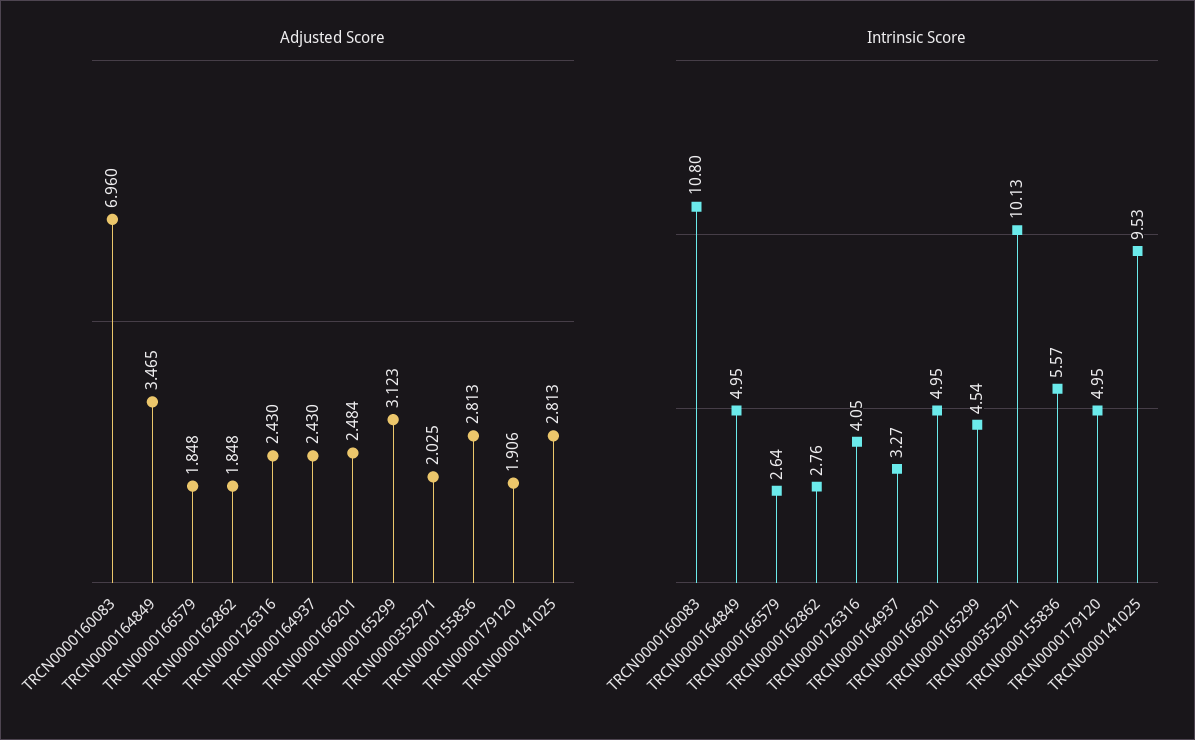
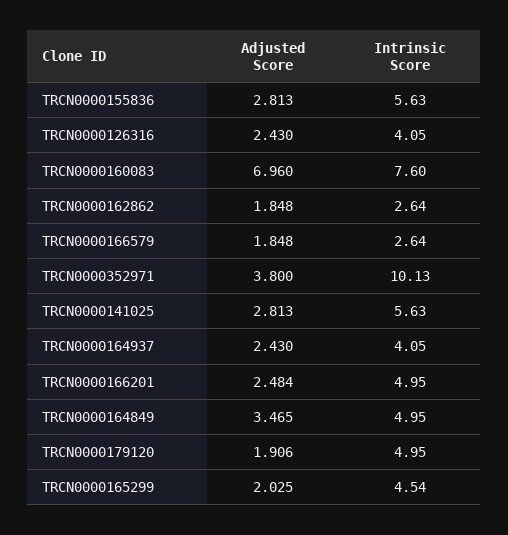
Adjusted Score, TRCN0000165299: 3.123 -> 2.025
Adjusted Score, TRCN0000352971: 2.025 -> 3.8
Intrinsic Score, TRCN0000160083: 10.8 -> 7.6
Intrinsic Score, TRCN0000162862: 2.76 -> 2.64
Intrinsic Score, TRCN0000164937: 3.27 -> 4.05
Intrinsic Score, TRCN0000155836: 5.57 -> 5.63
Intrinsic Score, TRCN0000141025: 9.53 -> 5.63

